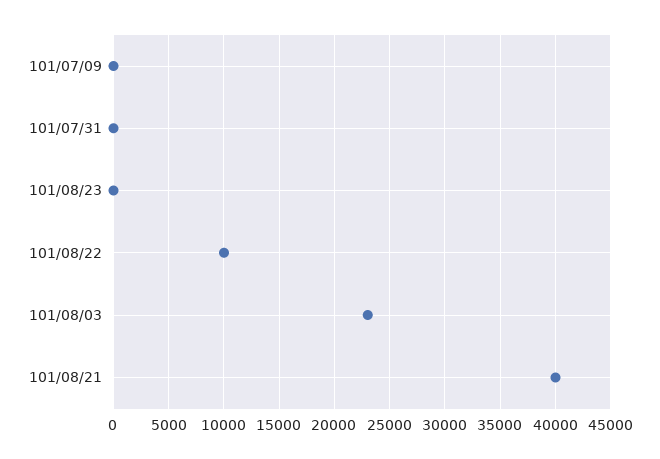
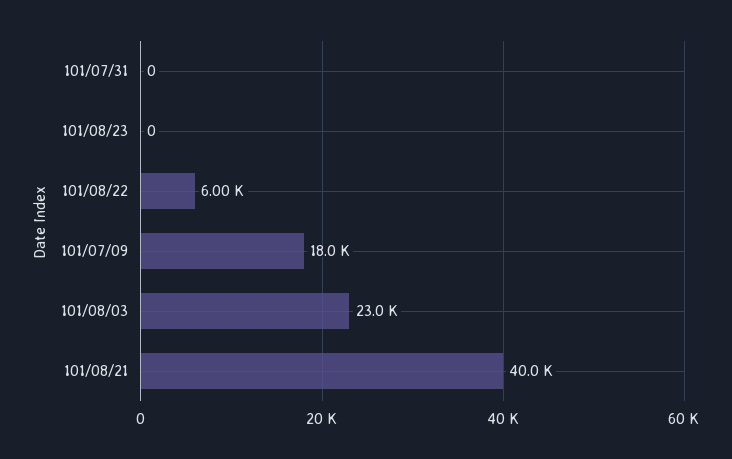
101/07/09: 0 -> 18000
101/08/22: 10000 -> 6000

